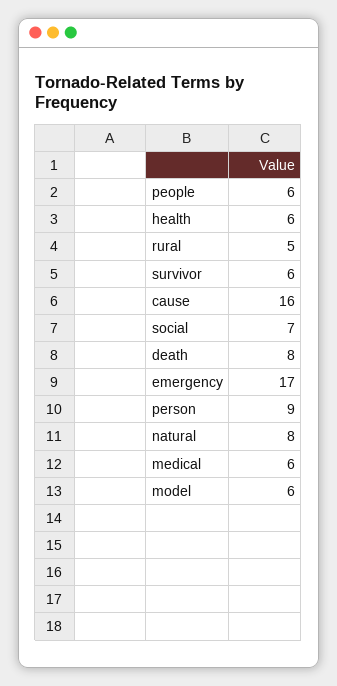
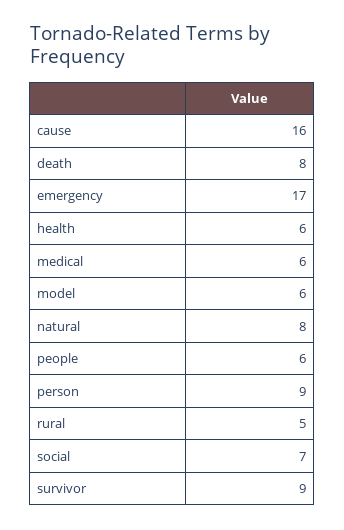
survivor: 6 -> 9

